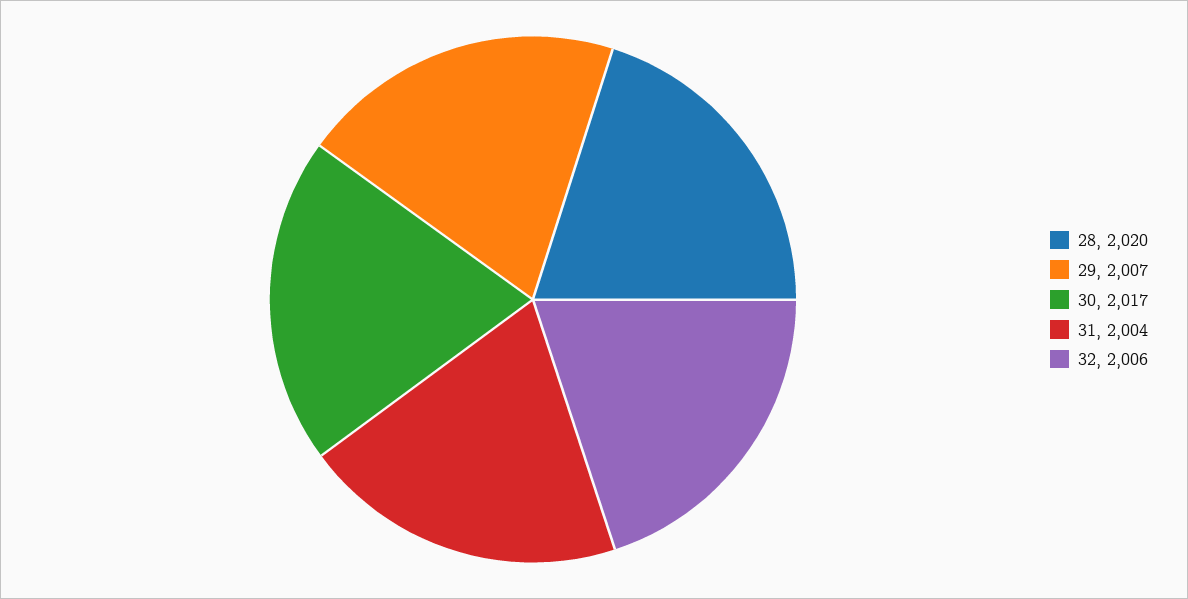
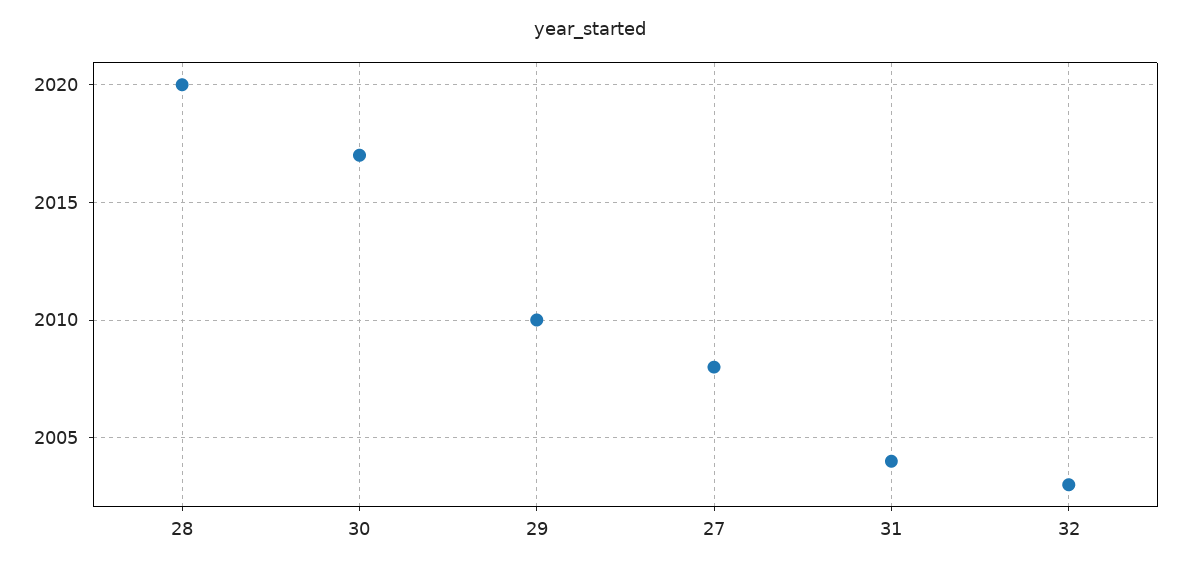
29: 2007 -> 2010
32: 2006 -> 2003
27: none -> 2008

